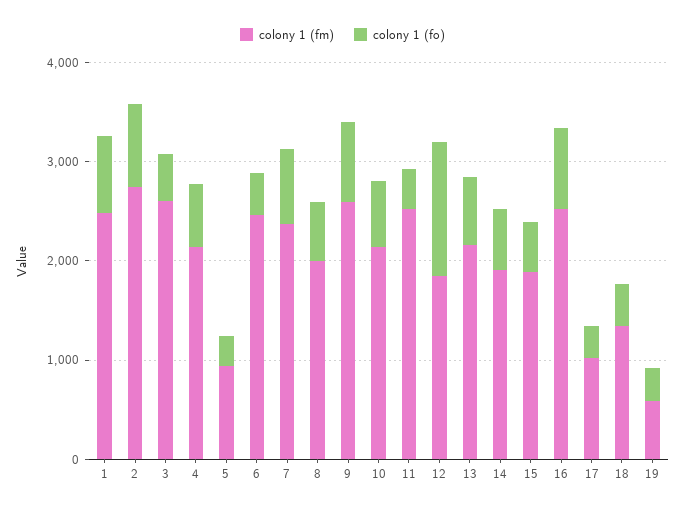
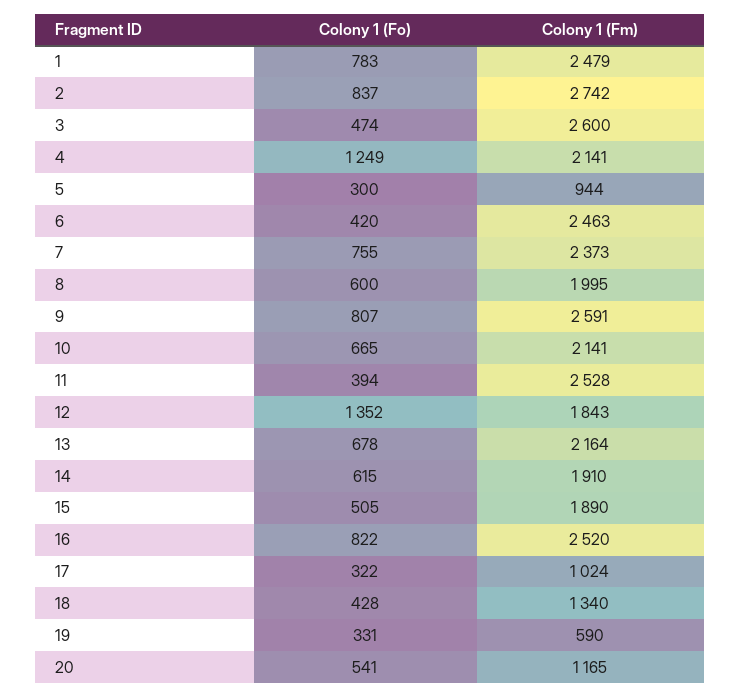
colony 1 (fo), 4: 600 -> 1249
colony 1 (fo), 20: none -> 541
colony 1 (fm), 20: none -> 1165

